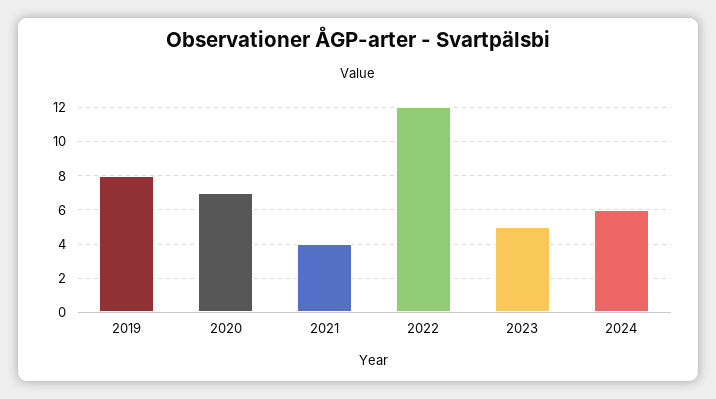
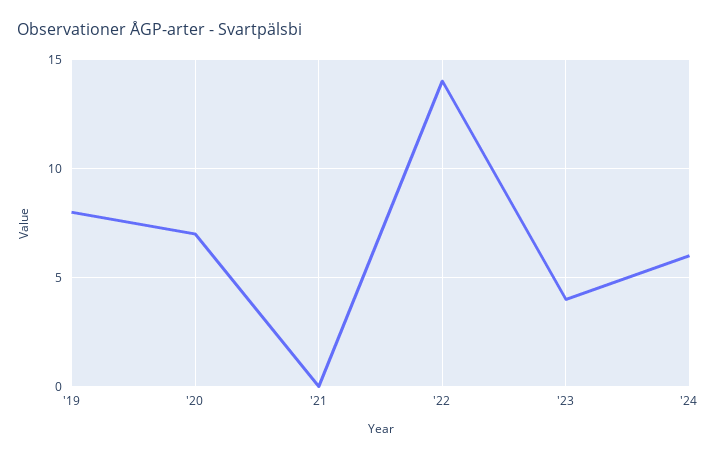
2021: 4 -> 0
2022: 12 -> 14
2023: 5 -> 4

